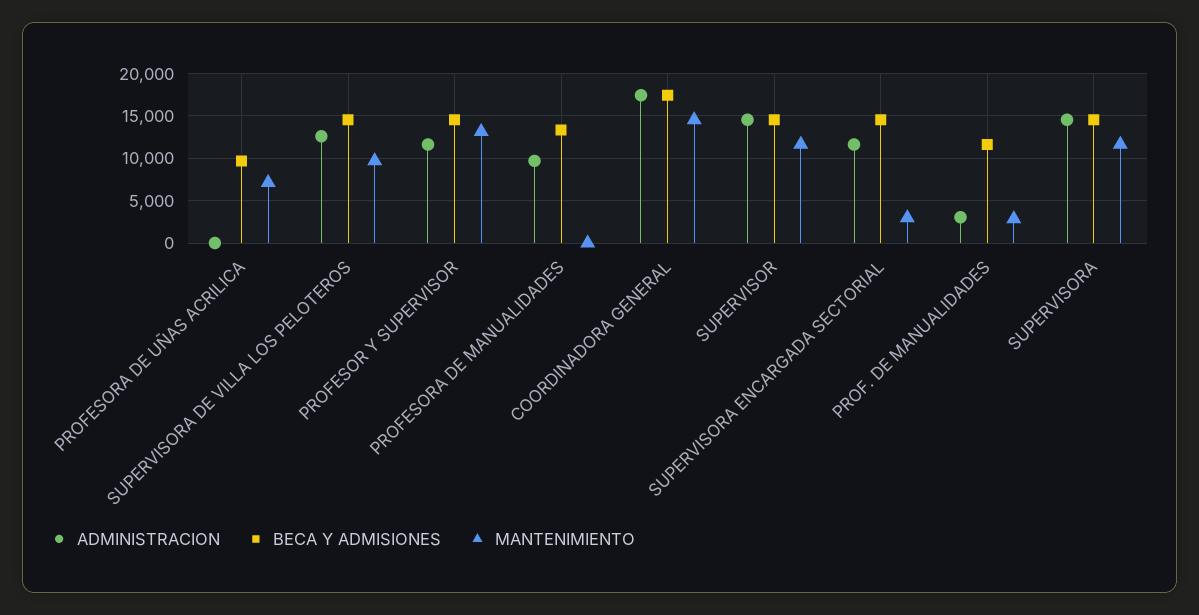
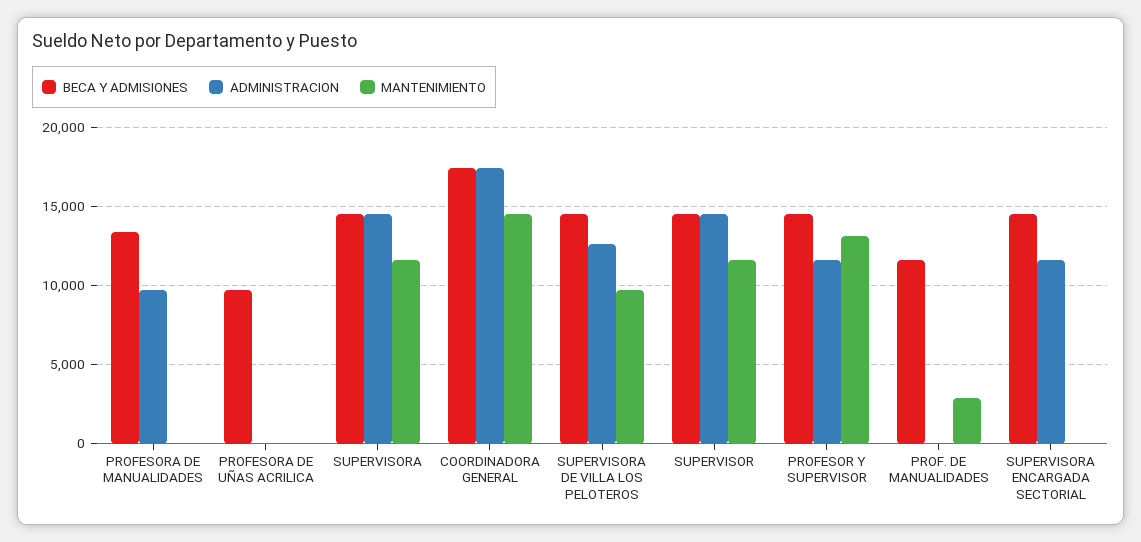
MANTENIMIENTO, PROFESORA DE UÑAS ACRILICA: 7000 -> 0
MANTENIMIENTO, SUPERVISORA ENCARGADA SECTORIAL: 3000 -> 0
ADMINISTRACION, PROF. DE MANUALIDADES: 3000 -> 0

